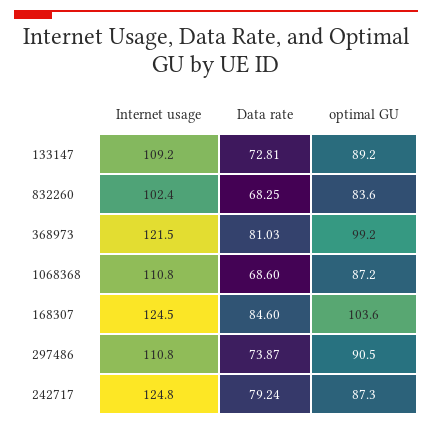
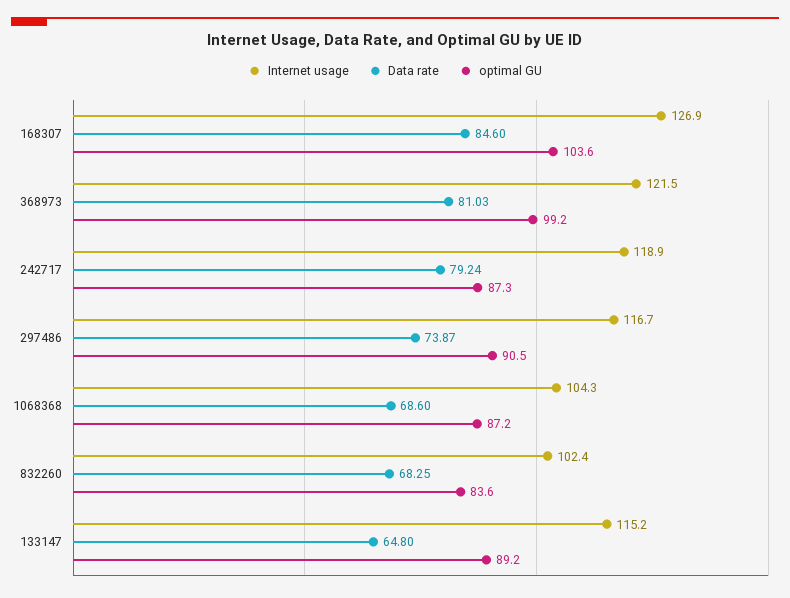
Internet usage, 133147: 109.2 -> 115.2
Data rate, 133147: 72.81 -> 64.8
Internet usage, 1068368: 110.8 -> 104.3
Internet usage, 168307: 124.5 -> 126.9
Internet usage, 297486: 110.8 -> 116.7
Internet usage, 242717: 124.8 -> 118.9

